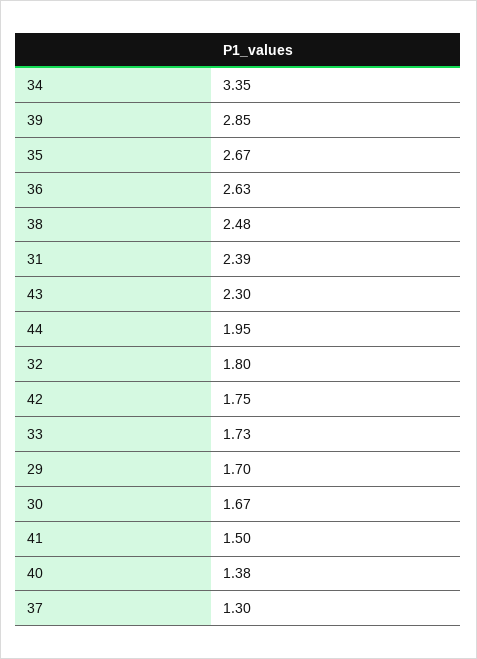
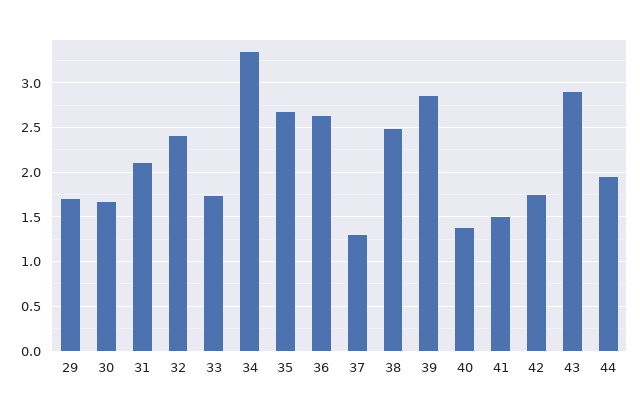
31: 2.39 -> 2.1
43: 2.3 -> 2.9
32: 1.8 -> 2.4

